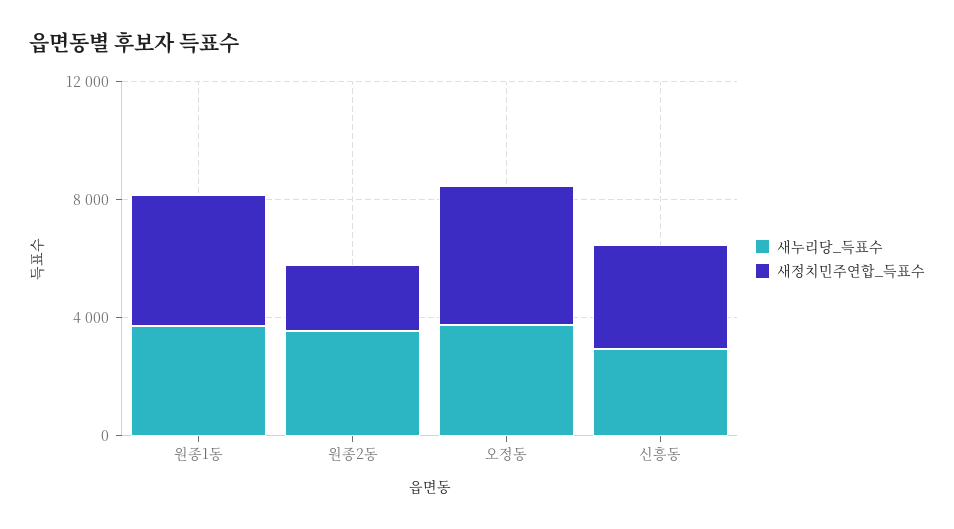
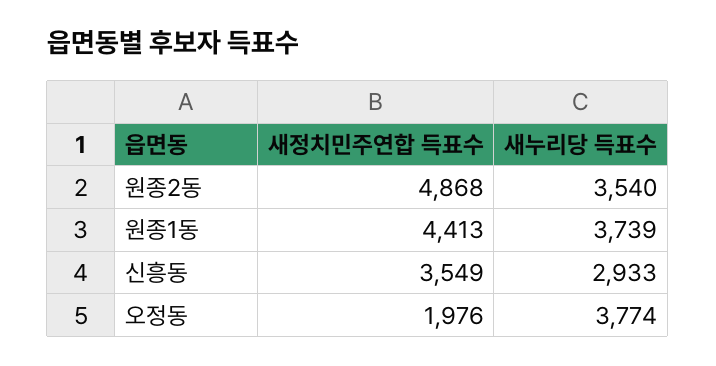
새정치민주연합_득표수, 원종2동: 2000 -> 4868
새정치민주연합_득표수, 오정동: 5000 -> 1976

